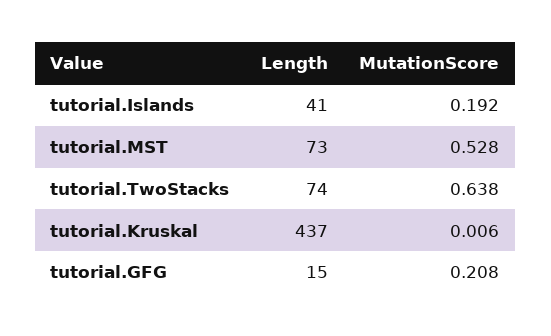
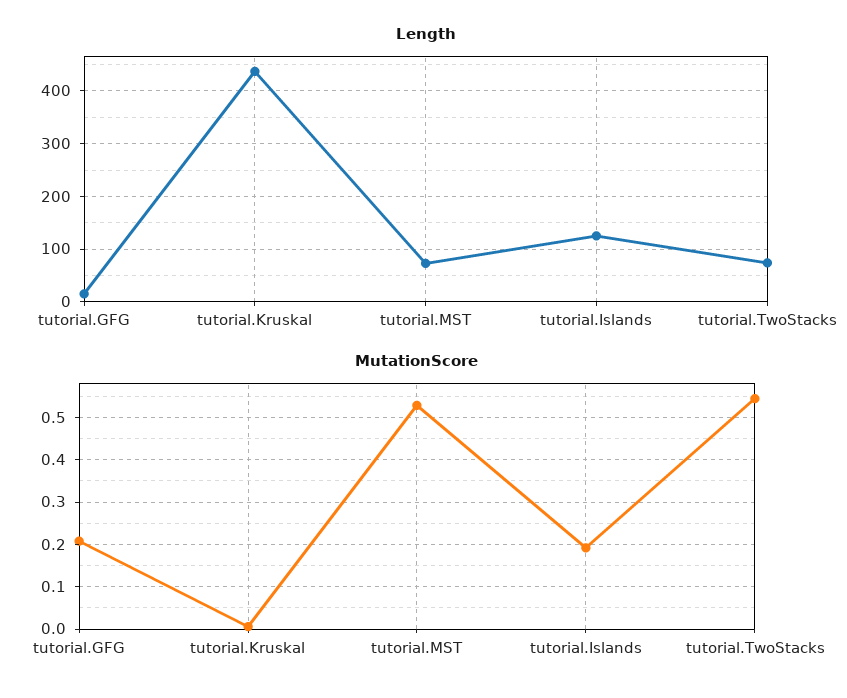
Length, tutorial.Islands: 41 -> 120
MutationScore, tutorial.TwoStacks: 0.638 -> 0.54

